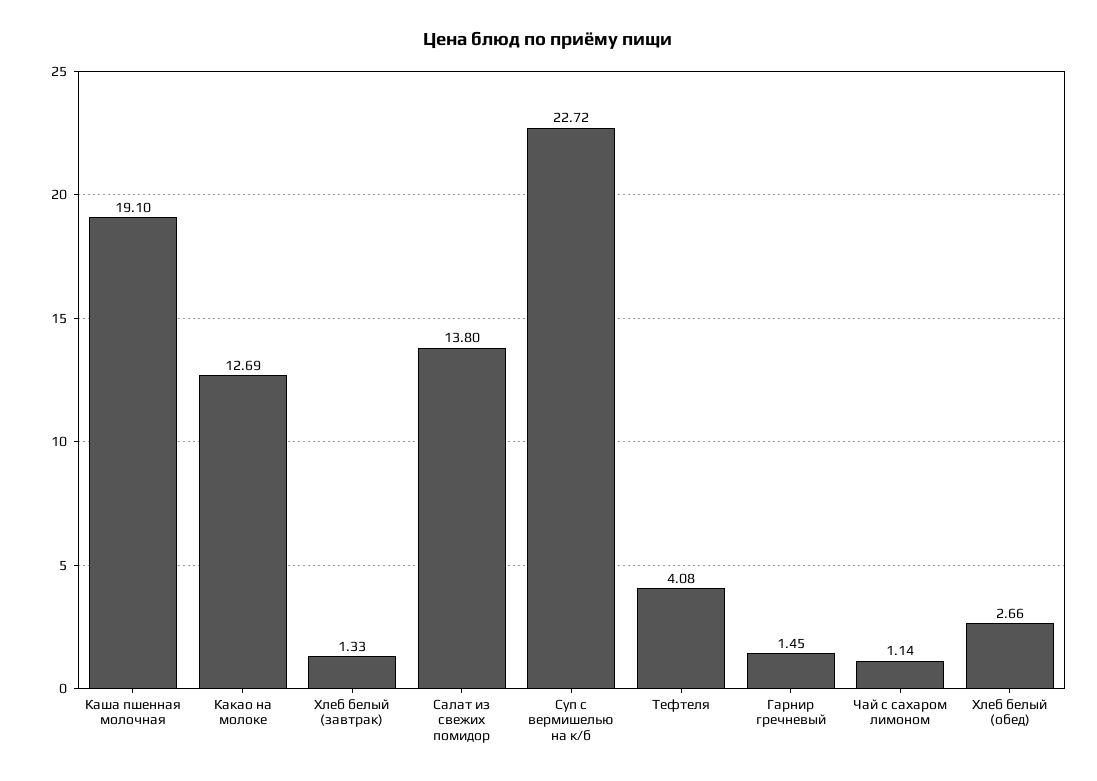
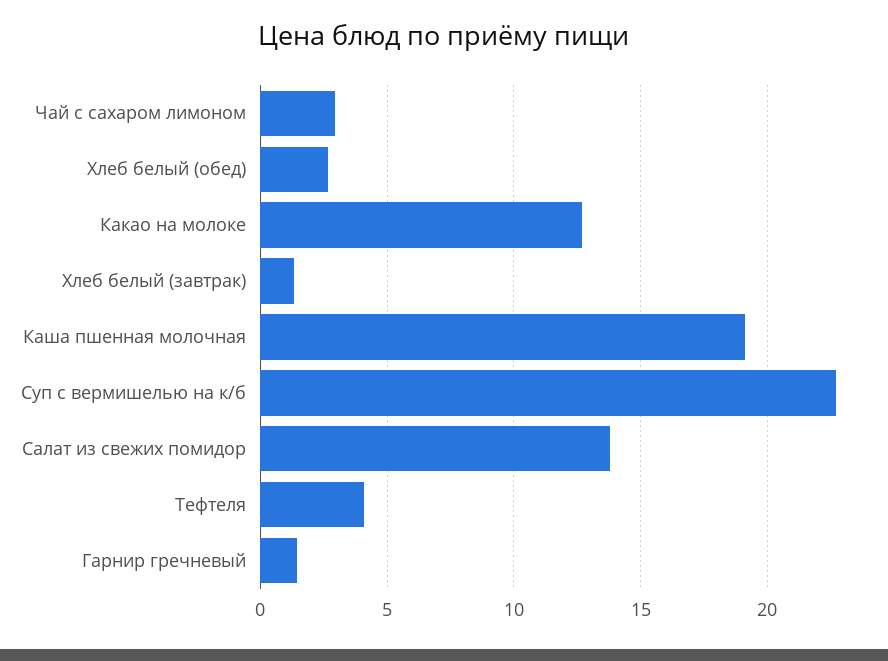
Чай с сахаром лимоном: 1.14 -> 3

